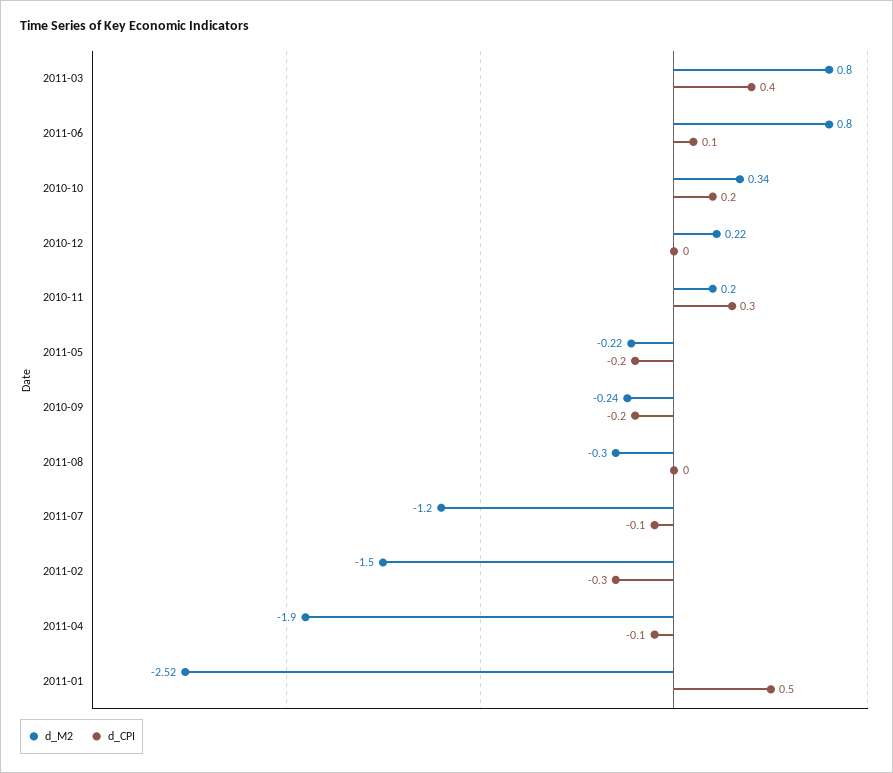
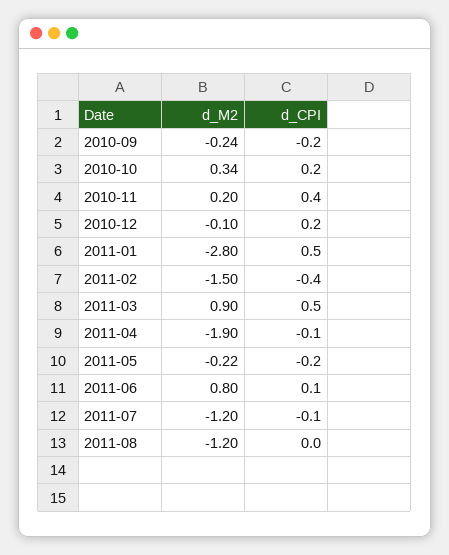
d_M2, 2011-03: 0.8 -> 0.9
d_CPI, 2011-03: 0.4 -> 0.5
d_M2, 2010-12: 0.22 -> -0.1
d_CPI, 2010-12: 0 -> 0.2
d_CPI, 2010-11: 0.3 -> 0.4
d_M2, 2011-08: -0.3 -> -1.2
d_CPI, 2011-02: -0.3 -> -0.4
d_M2, 2011-01: -2.52 -> -2.8

